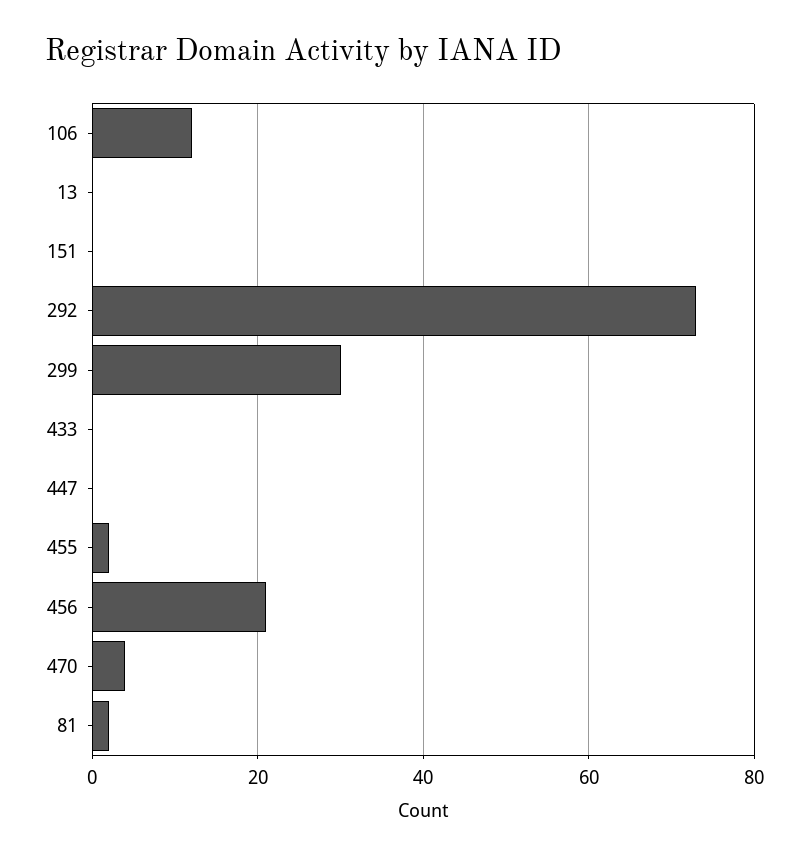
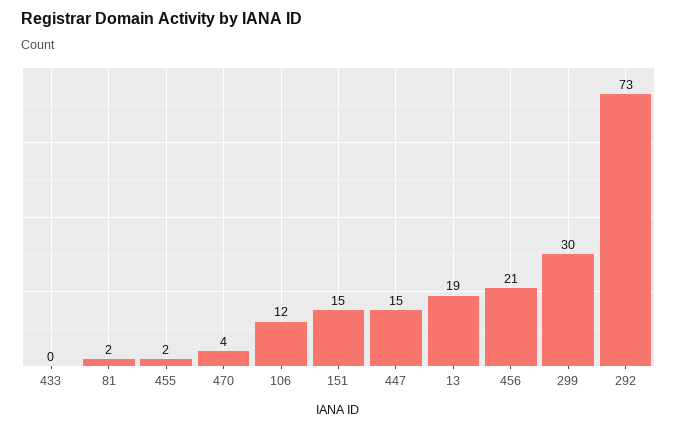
13: 0 -> 19
151: 0 -> 15
447: 0 -> 15

